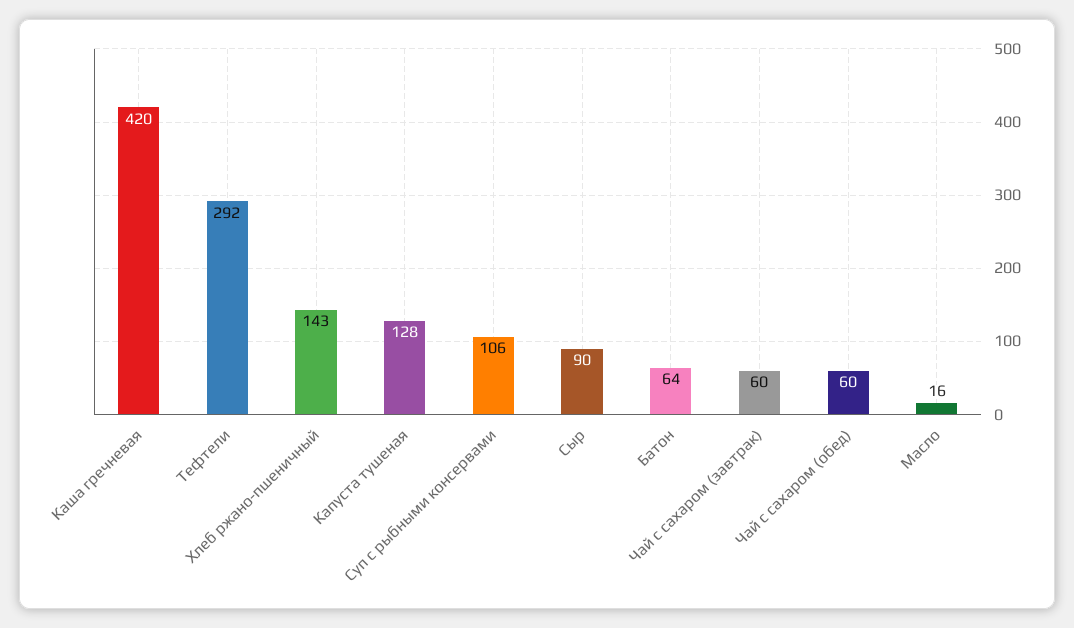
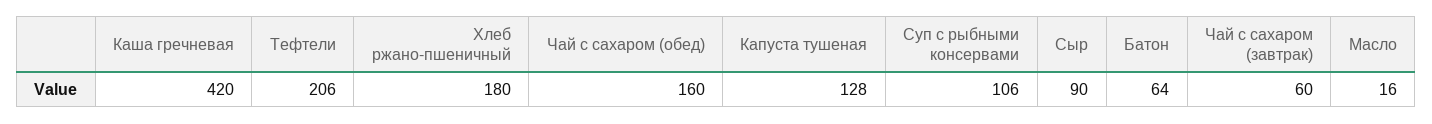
Тефтели: 292 -> 206
Хлеб ржано-пшеничный: 143 -> 180
Чай с сахаром (обед): 60 -> 160

